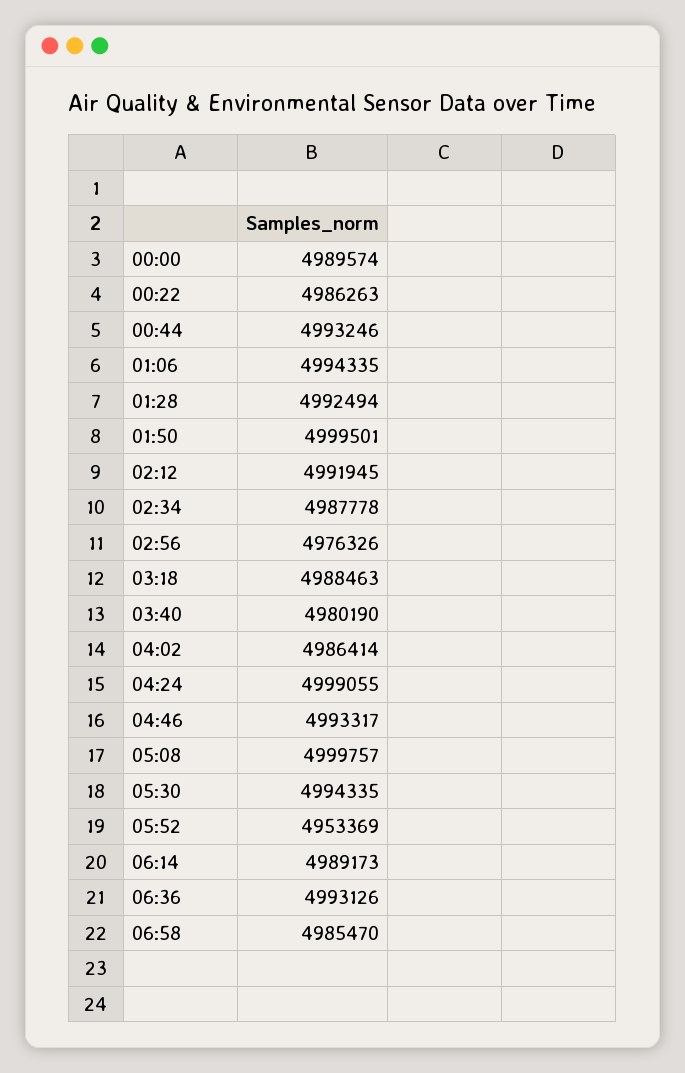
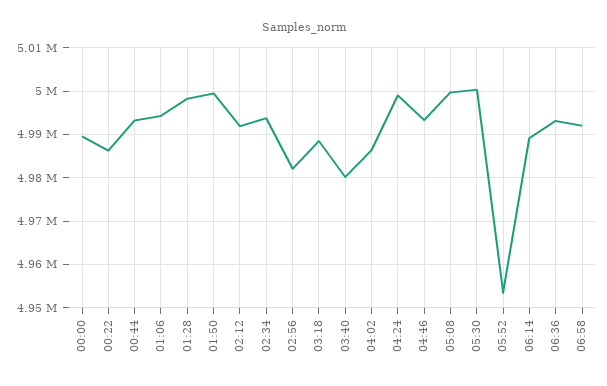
01:28: 4992494 -> 4998000
02:34: 4987778 -> 4994000
02:56: 4976326 -> 4982000
05:30: 4994335 -> 5000000
06:58: 4985470 -> 4992000

